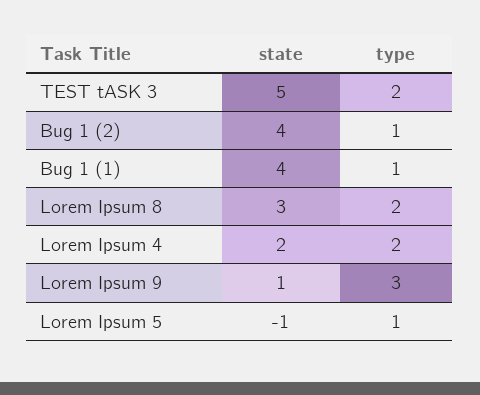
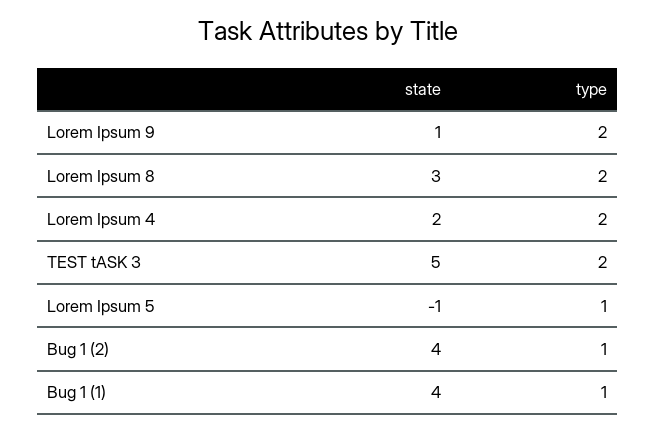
type, Lorem Ipsum 9: 3 -> 2

